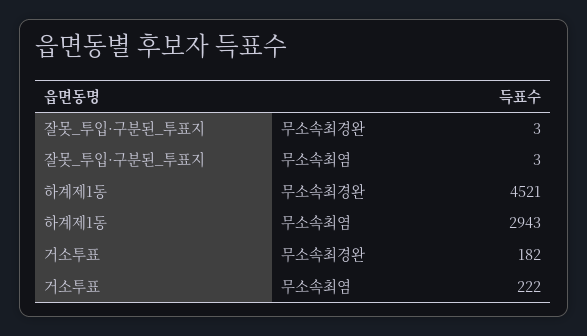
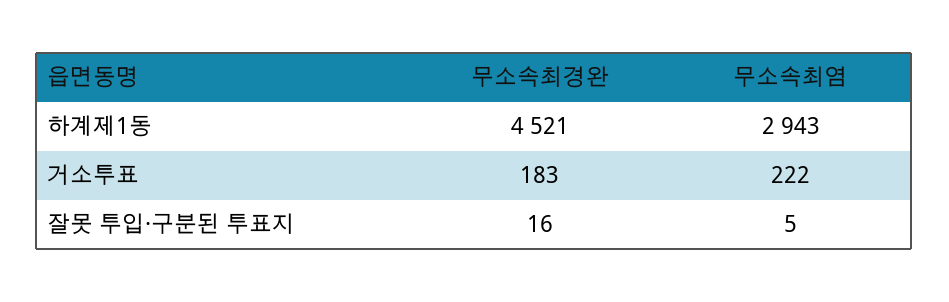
잘못_투입·구분된_투표지, 무소속최경완: 3 -> 16
잘못_투입·구분된_투표지, 무소속최염: 3 -> 5
거소투표, 무소속최경완: 182 -> 183

